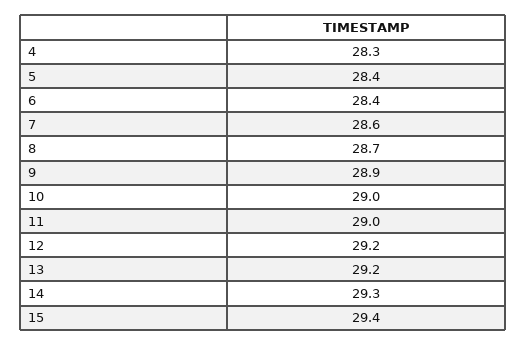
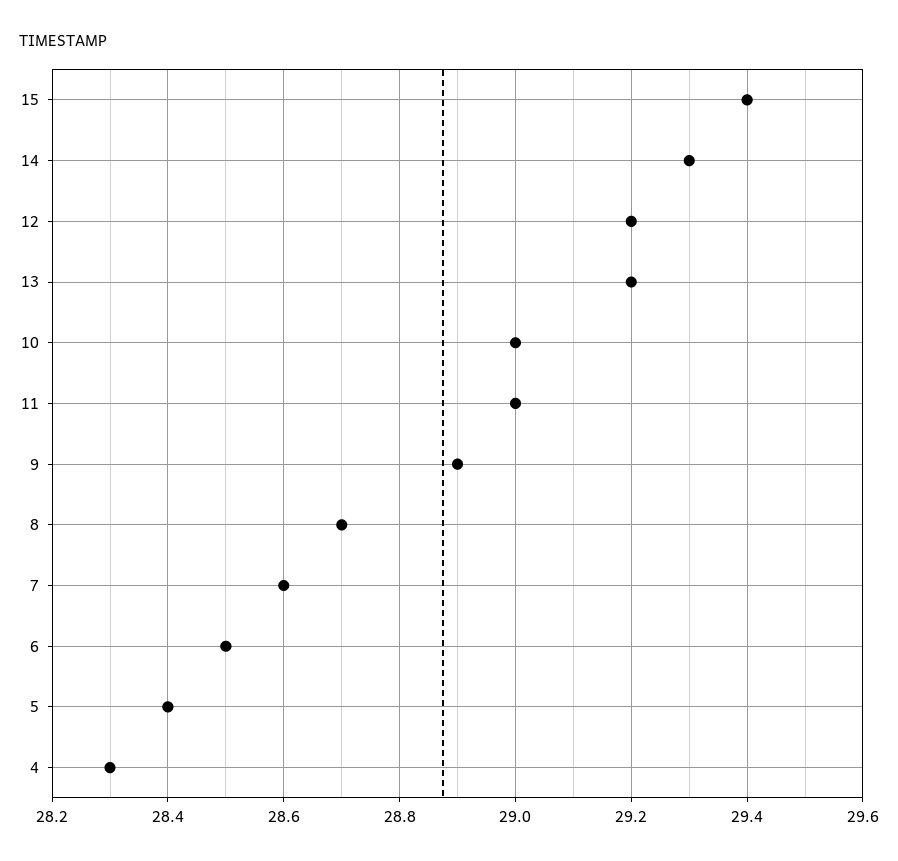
6: 28.4 -> 28.5

